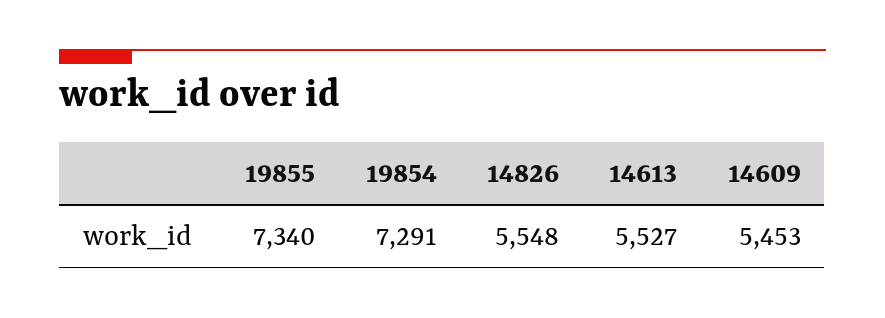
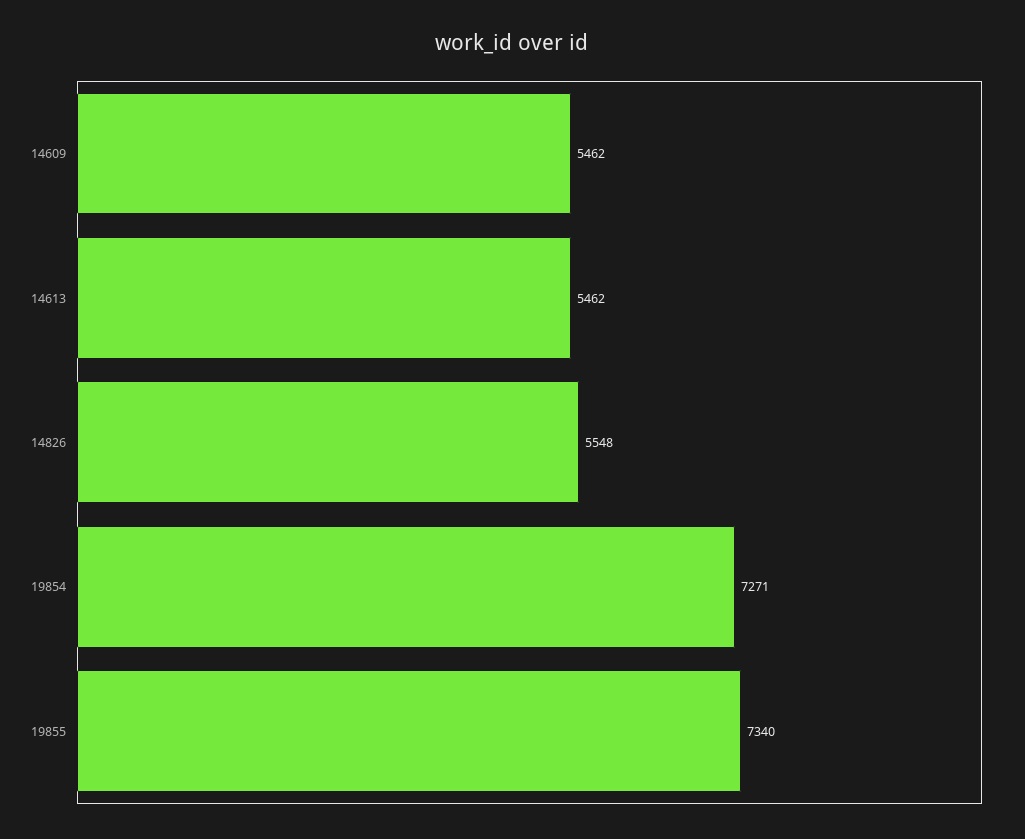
19854: 7291 -> 7271
14613: 5527 -> 5462
14609: 5453 -> 5462

